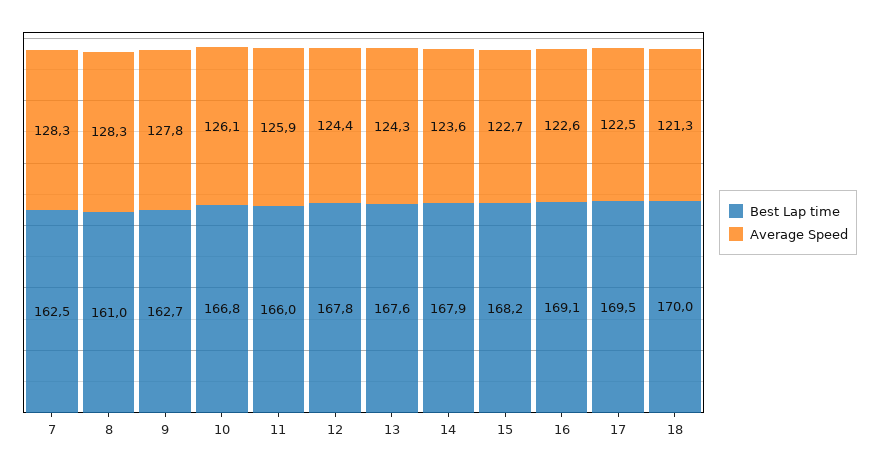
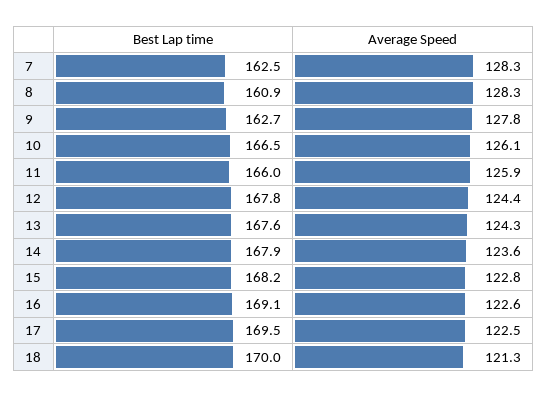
Best Lap time, 8: 161 -> 160.9
Best Lap time, 10: 166.8 -> 166.5
Average Speed, 15: 122.7 -> 122.8

